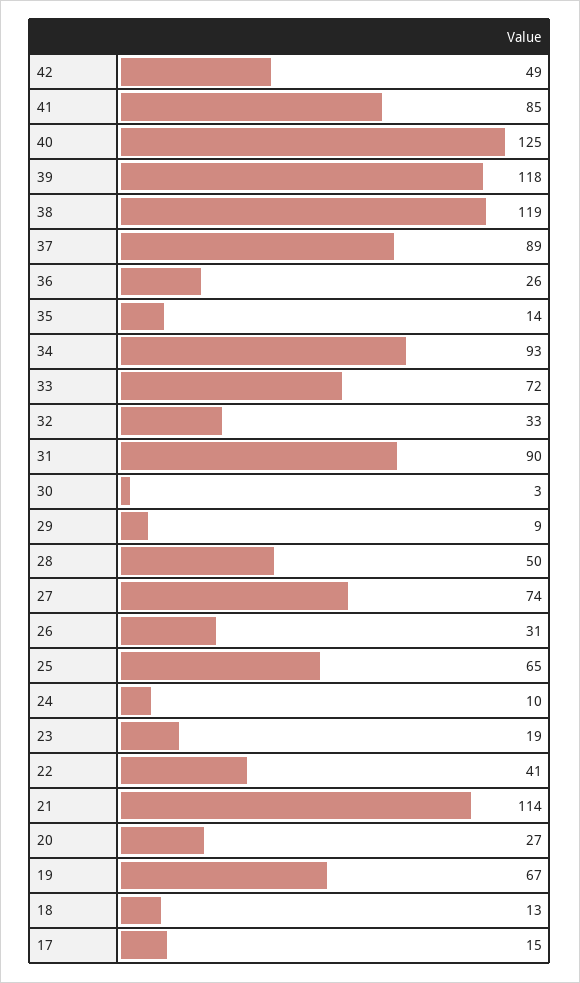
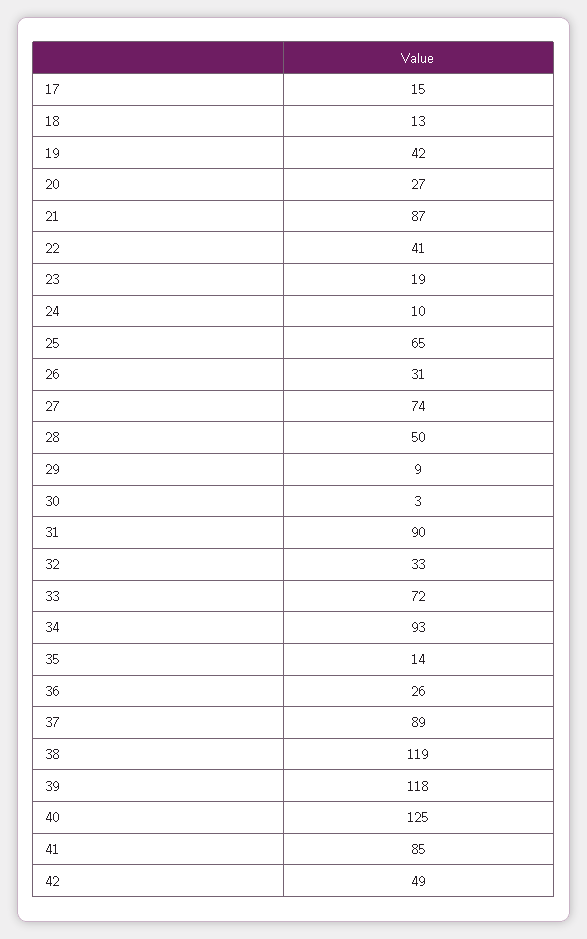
21: 114 -> 87
19: 67 -> 42

